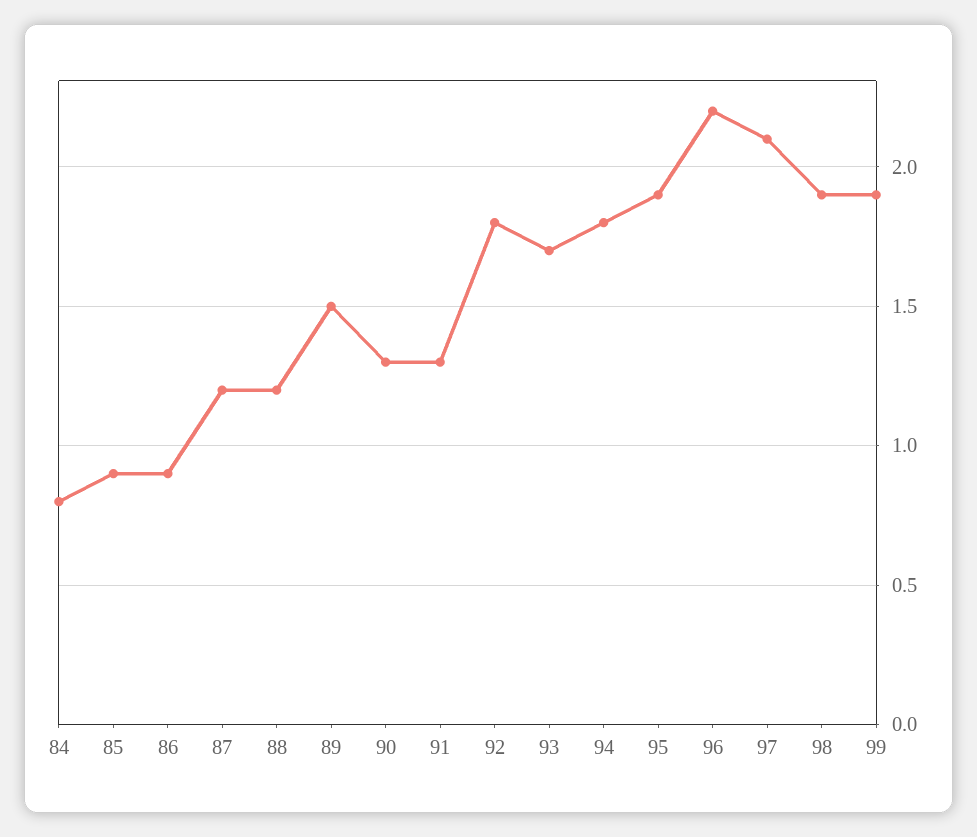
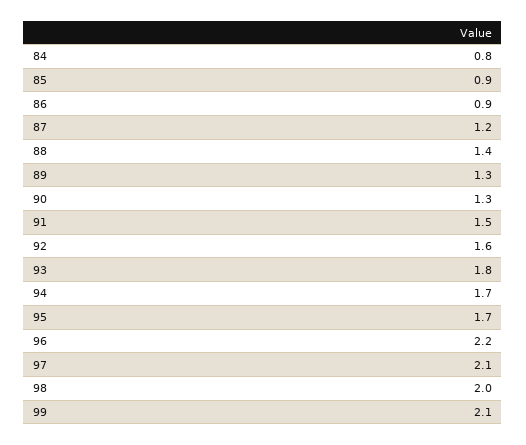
88: 1.2 -> 1.4
89: 1.5 -> 1.3
91: 1.3 -> 1.5
92: 1.8 -> 1.6
93: 1.7 -> 1.8
94: 1.8 -> 1.7
95: 1.9 -> 1.7
98: 1.9 -> 2
99: 1.9 -> 2.1

